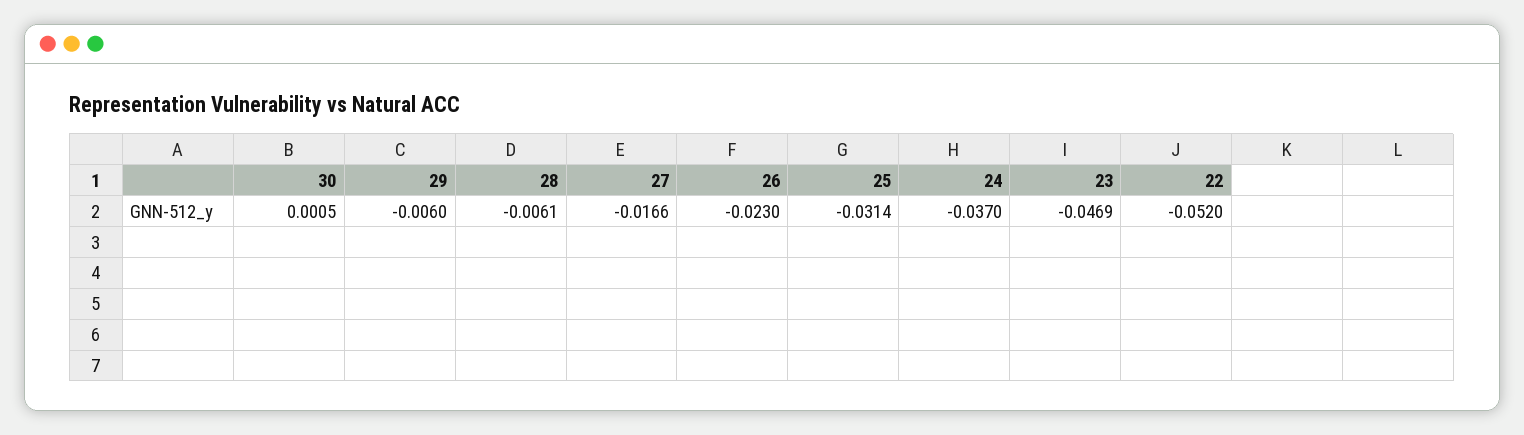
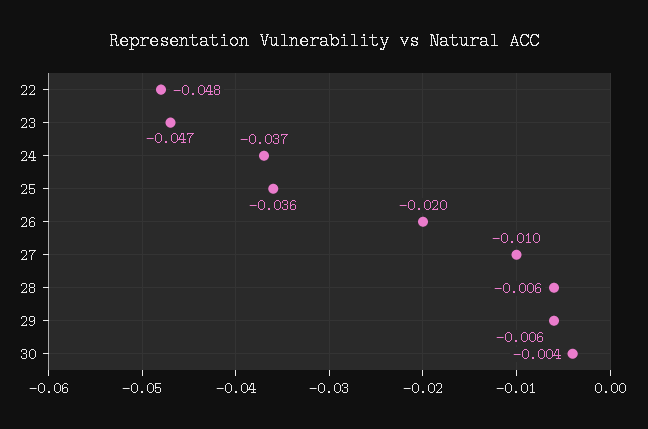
30: 0.0005 -> -0.004
27: -0.0166 -> -0.01
26: -0.023 -> -0.02
25: -0.0314 -> -0.036
22: -0.052 -> -0.048

